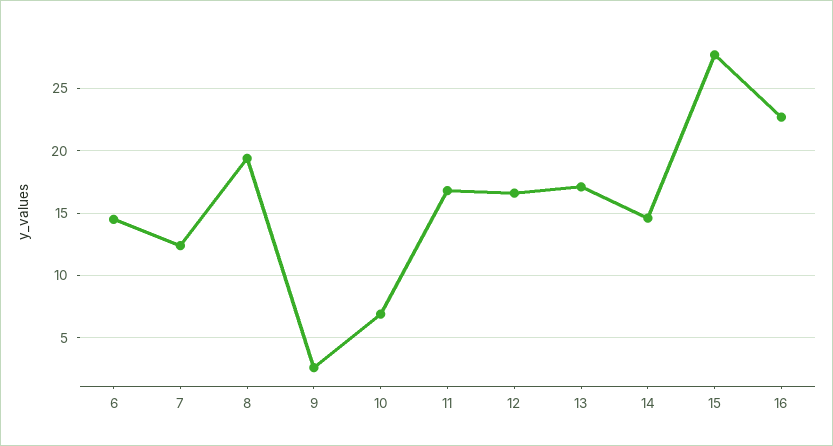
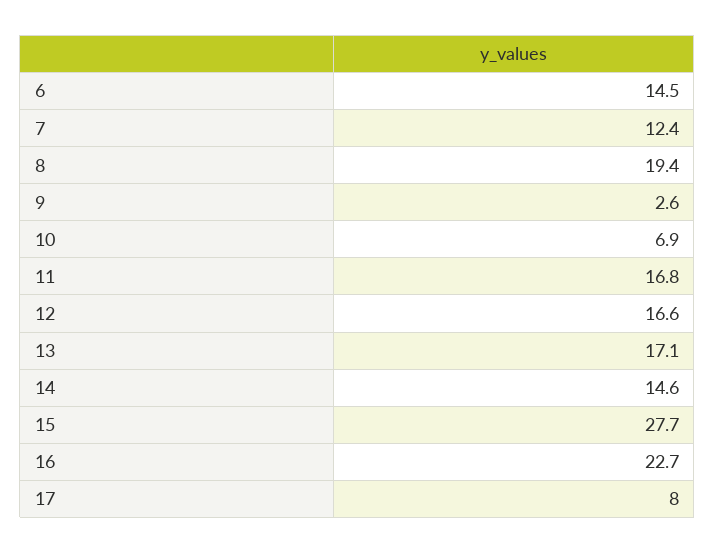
17: none -> 8

